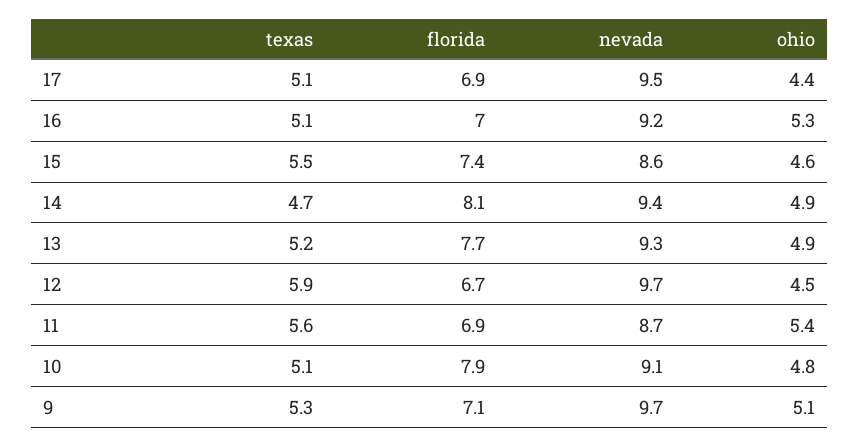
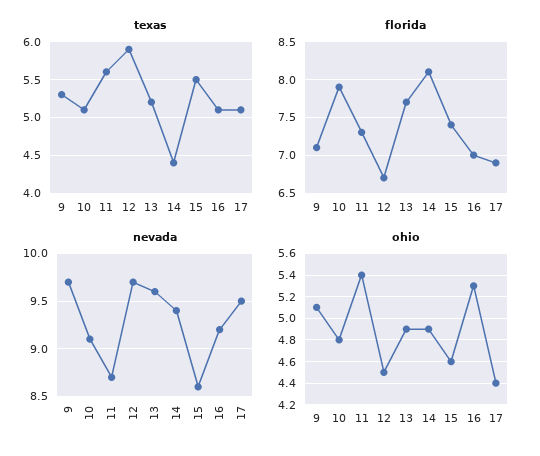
texas, 14: 4.7 -> 4.4
nevada, 13: 9.3 -> 9.6
florida, 11: 6.9 -> 7.3

